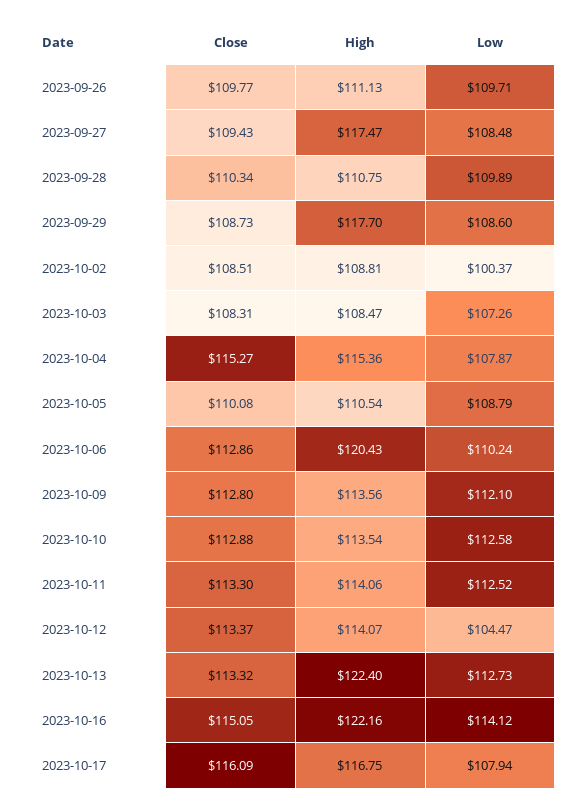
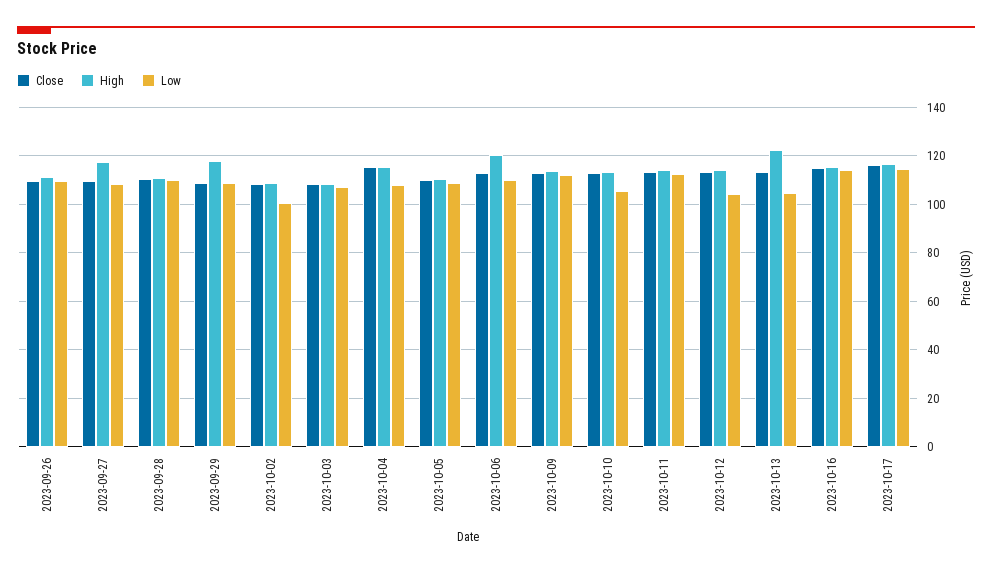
Low, 2023-10-10: 112.58 -> 105
Low, 2023-10-13: 112.73 -> 105
High, 2023-10-16: 122.16 -> 115
Low, 2023-10-17: 107.94 -> 115

